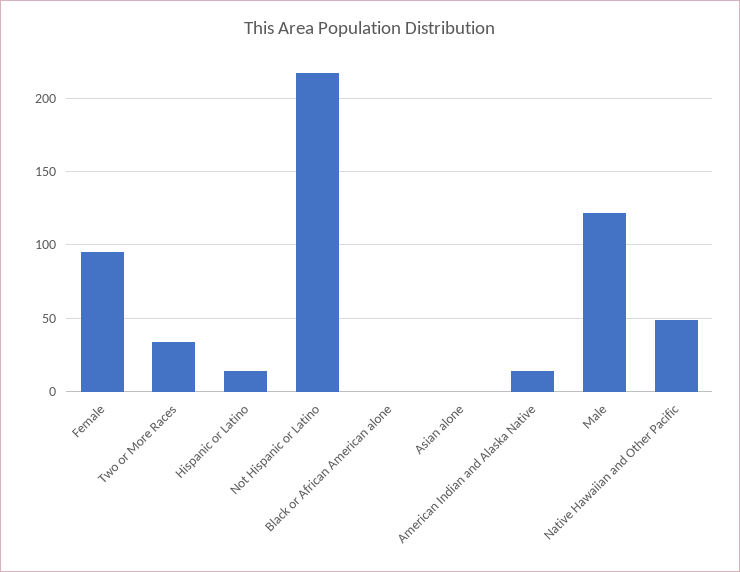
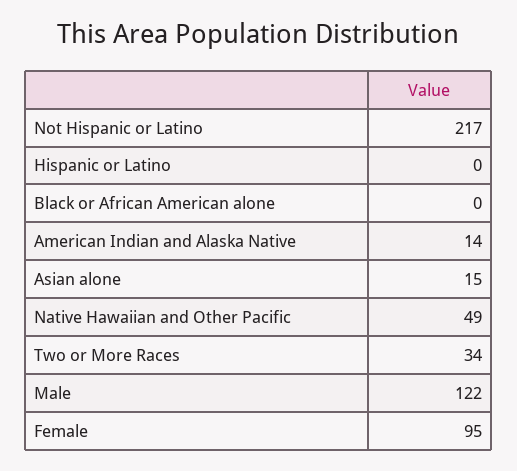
Hispanic or Latino: 15 -> 0
Asian alone: 0 -> 15

